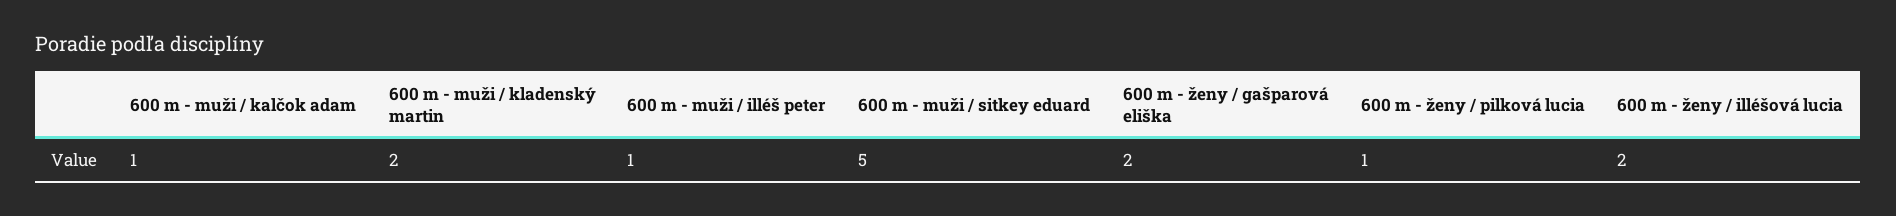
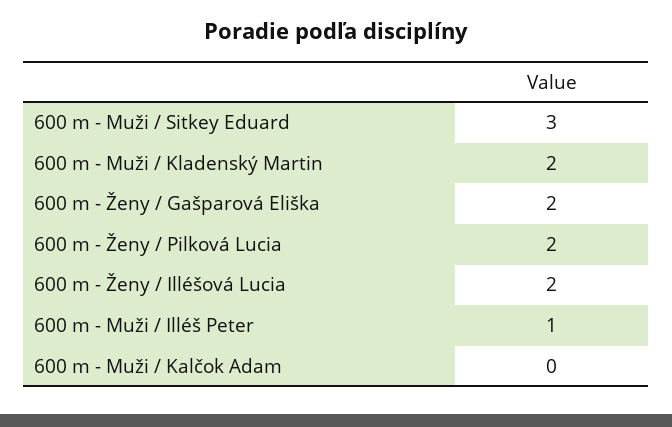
600 m - muži / kalčok adam: 1 -> 0
600 m - muži / sitkey eduard: 5 -> 3
600 m - ženy / pilková lucia: 1 -> 2

